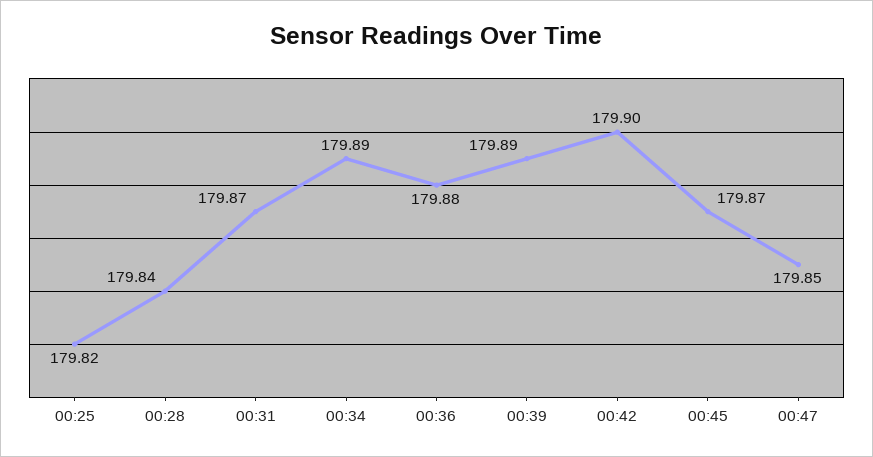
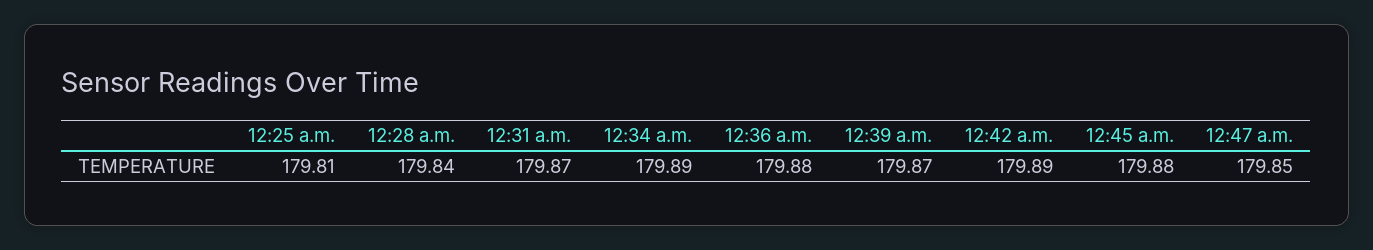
00:25: 179.82 -> 179.81
00:39: 179.89 -> 179.87
00:42: 179.9 -> 179.89
00:45: 179.87 -> 179.88

